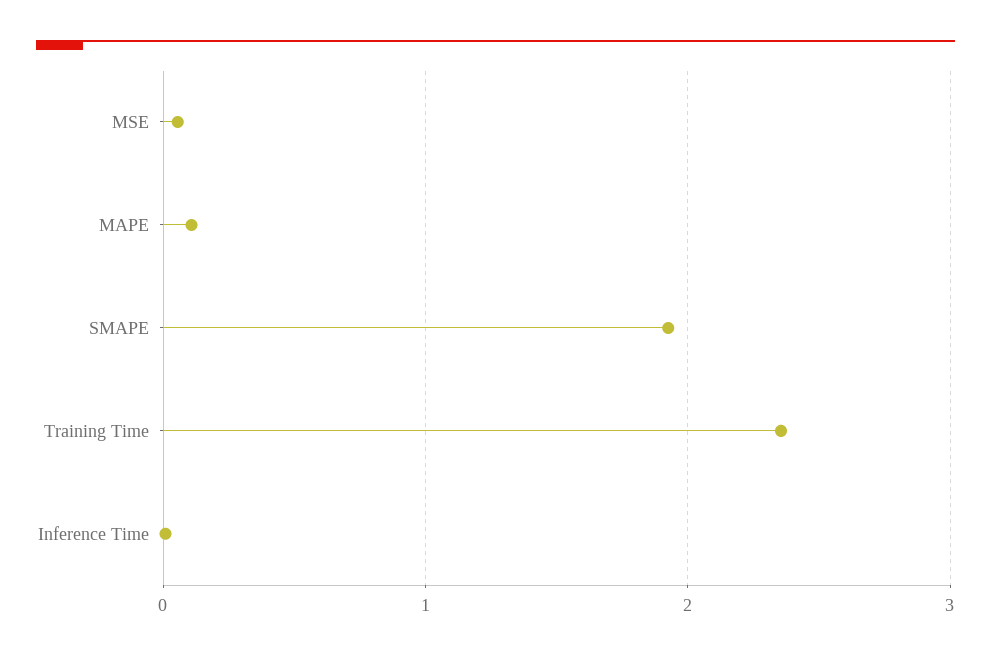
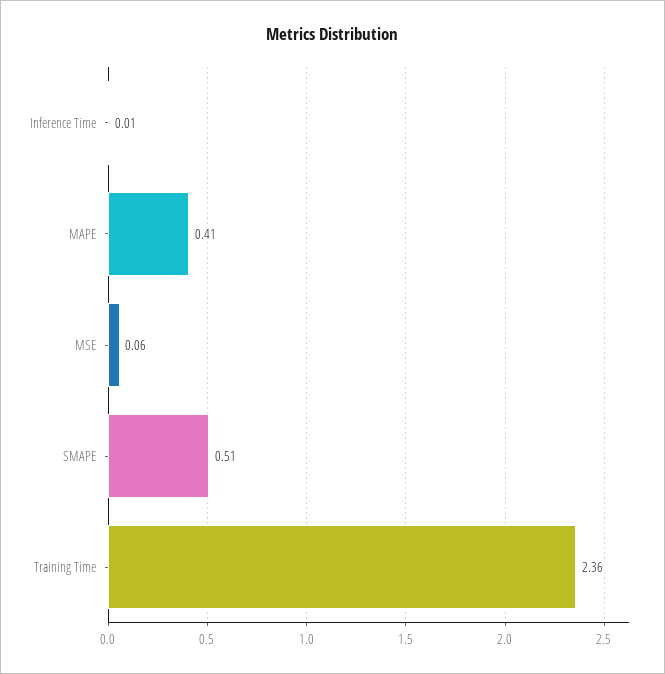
MAPE: 0.1 -> 0.41
SMAPE: 1.9 -> 0.51

